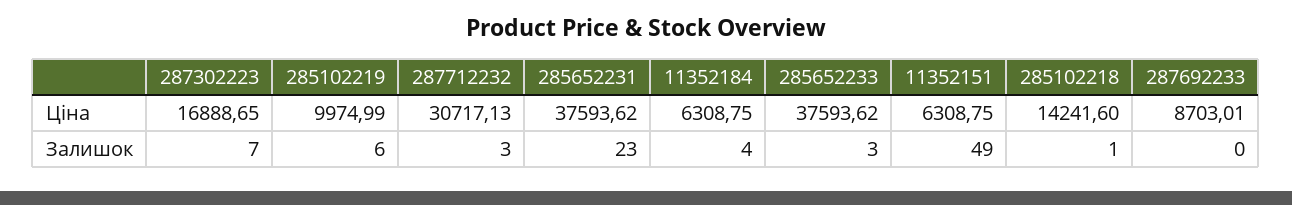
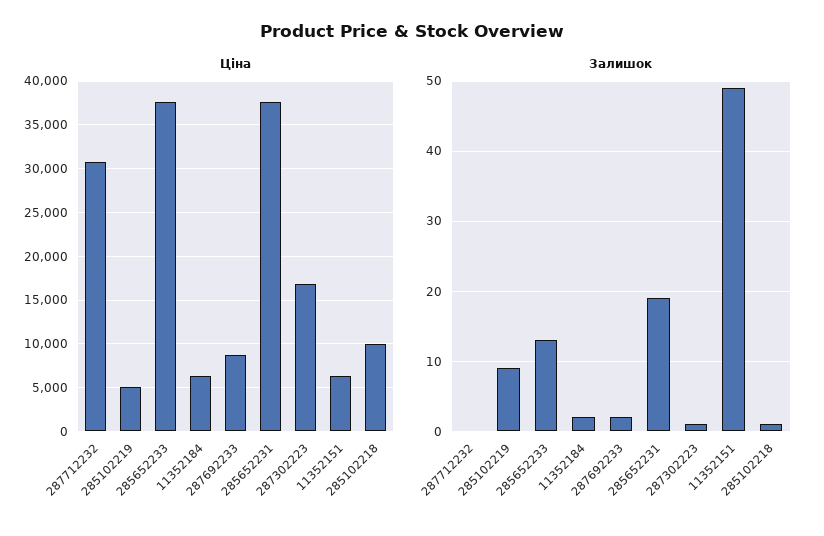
Ціна, 285102219: 9974.99 -> 5000
Ціна, 285102218: 14241.6 -> 10000
Залишок, 287302223: 7 -> 1
Залишок, 285102219: 6 -> 9
Залишок, 287712232: 3 -> 0
Залишок, 285652231: 23 -> 19
Залишок, 11352184: 4 -> 2
Залишок, 285652233: 3 -> 13
Залишок, 287692233: 0 -> 2

